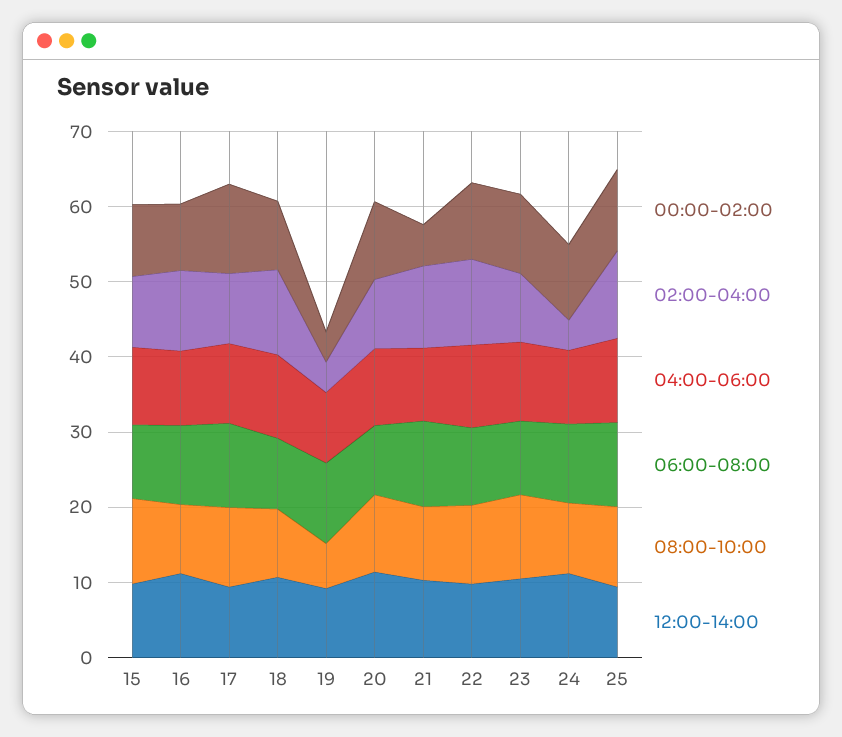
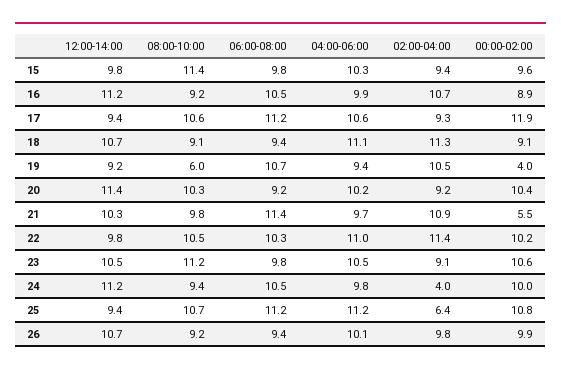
02:00-04:00, 19: 4 -> 10.5
02:00-04:00, 25: 12 -> 6.4
12:00-14:00, 26: none -> 10.7
08:00-10:00, 26: none -> 9.2
06:00-08:00, 26: none -> 9.4
04:00-06:00, 26: none -> 10.1
02:00-04:00, 26: none -> 9.8
00:00-02:00, 26: none -> 9.9

